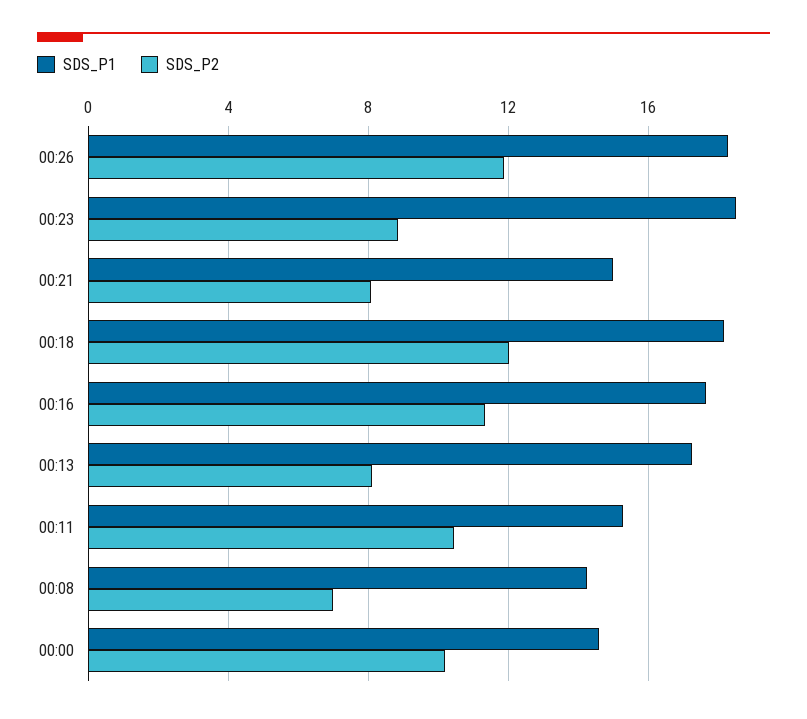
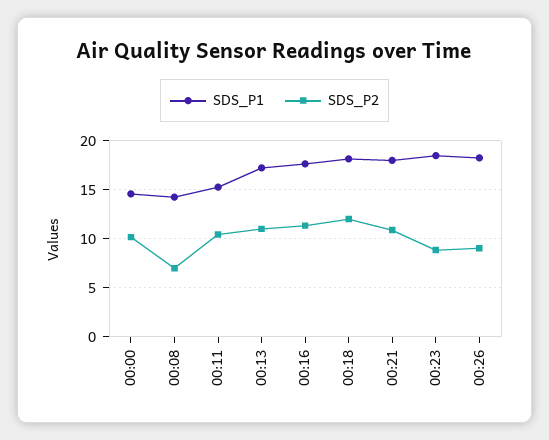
SDS_P2, 00:26: 12 -> 9
SDS_P1, 00:21: 15 -> 18
SDS_P2, 00:21: 8 -> 11
SDS_P2, 00:13: 8 -> 11

